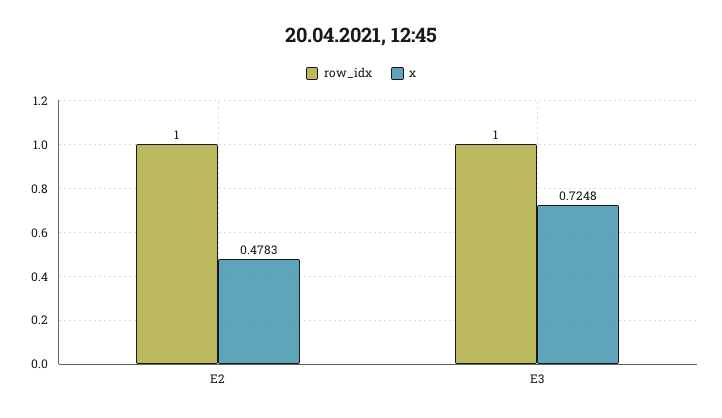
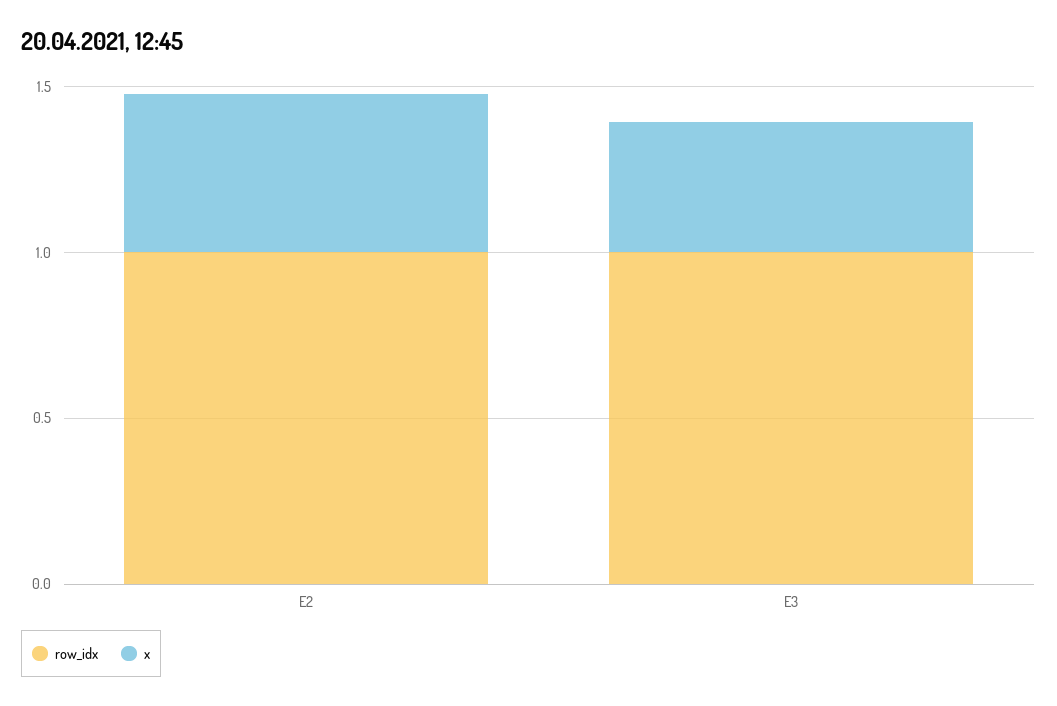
x, E3: 0.7248 -> 0.4

